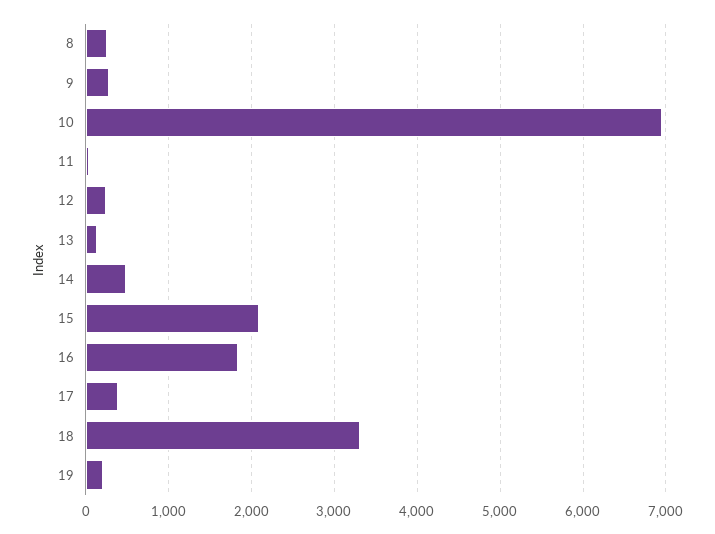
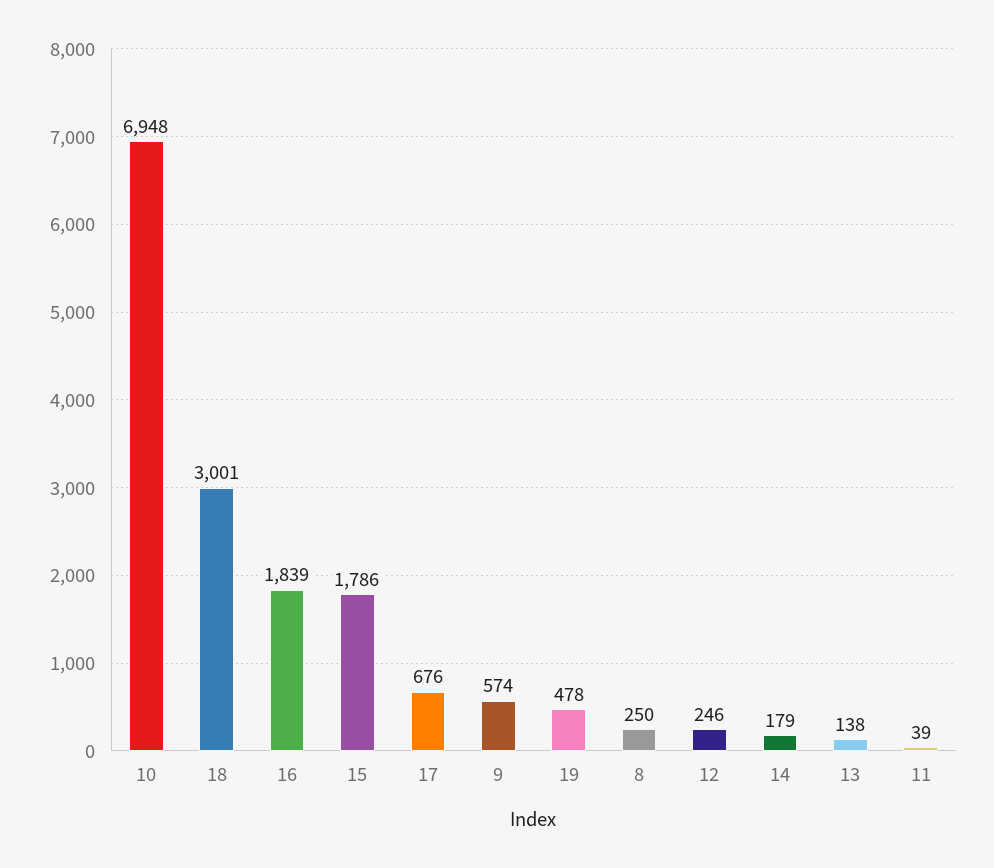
9: 300 -> 574
14: 500 -> 179
15: 2100 -> 1786
17: 400 -> 676
18: 3300 -> 3001
19: 200 -> 478

